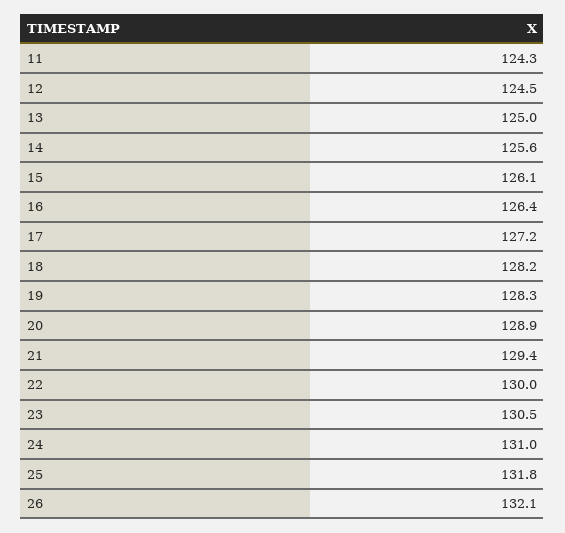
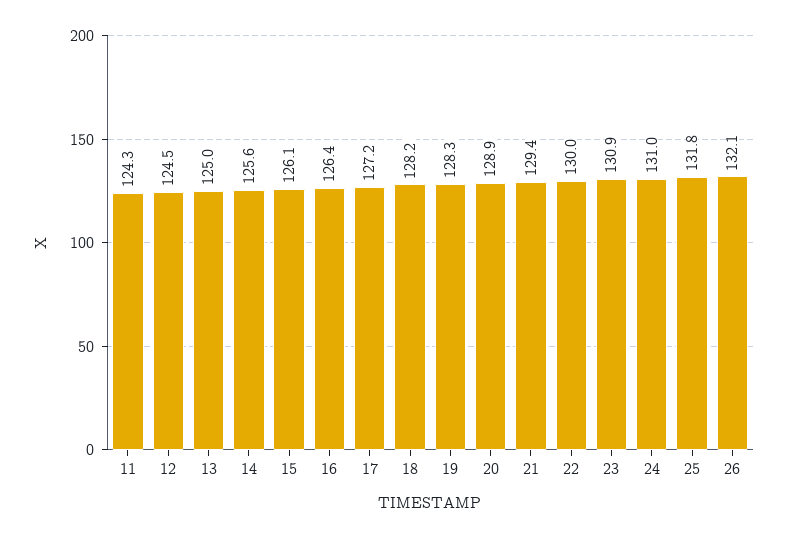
23: 130.5 -> 130.9

